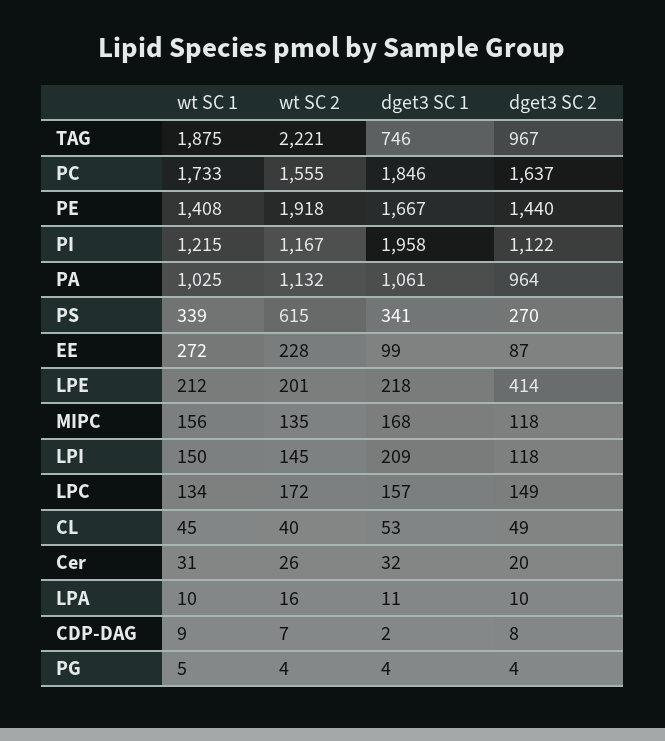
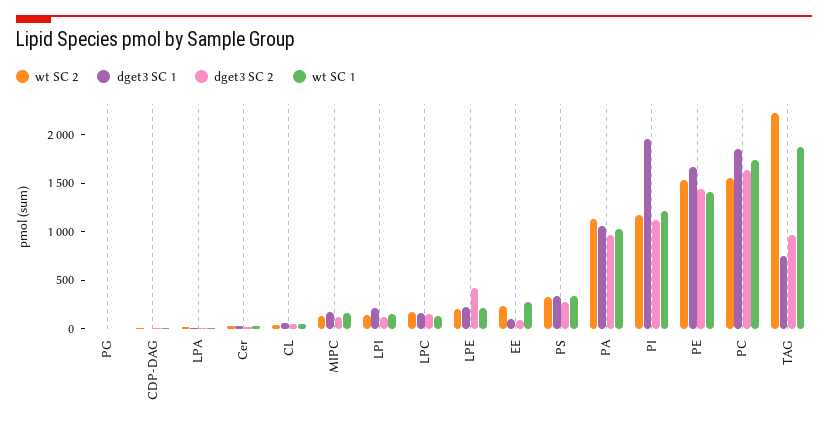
wt SC 2, PE: 1918 -> 1500
wt SC 2, PS: 615 -> 300

